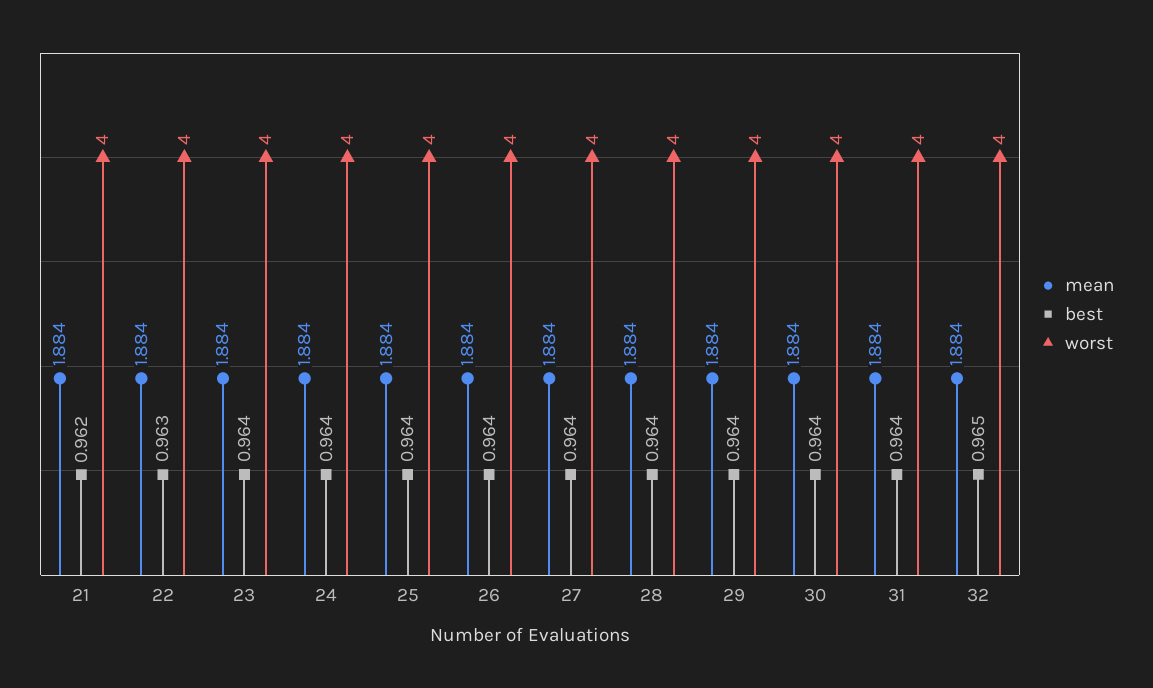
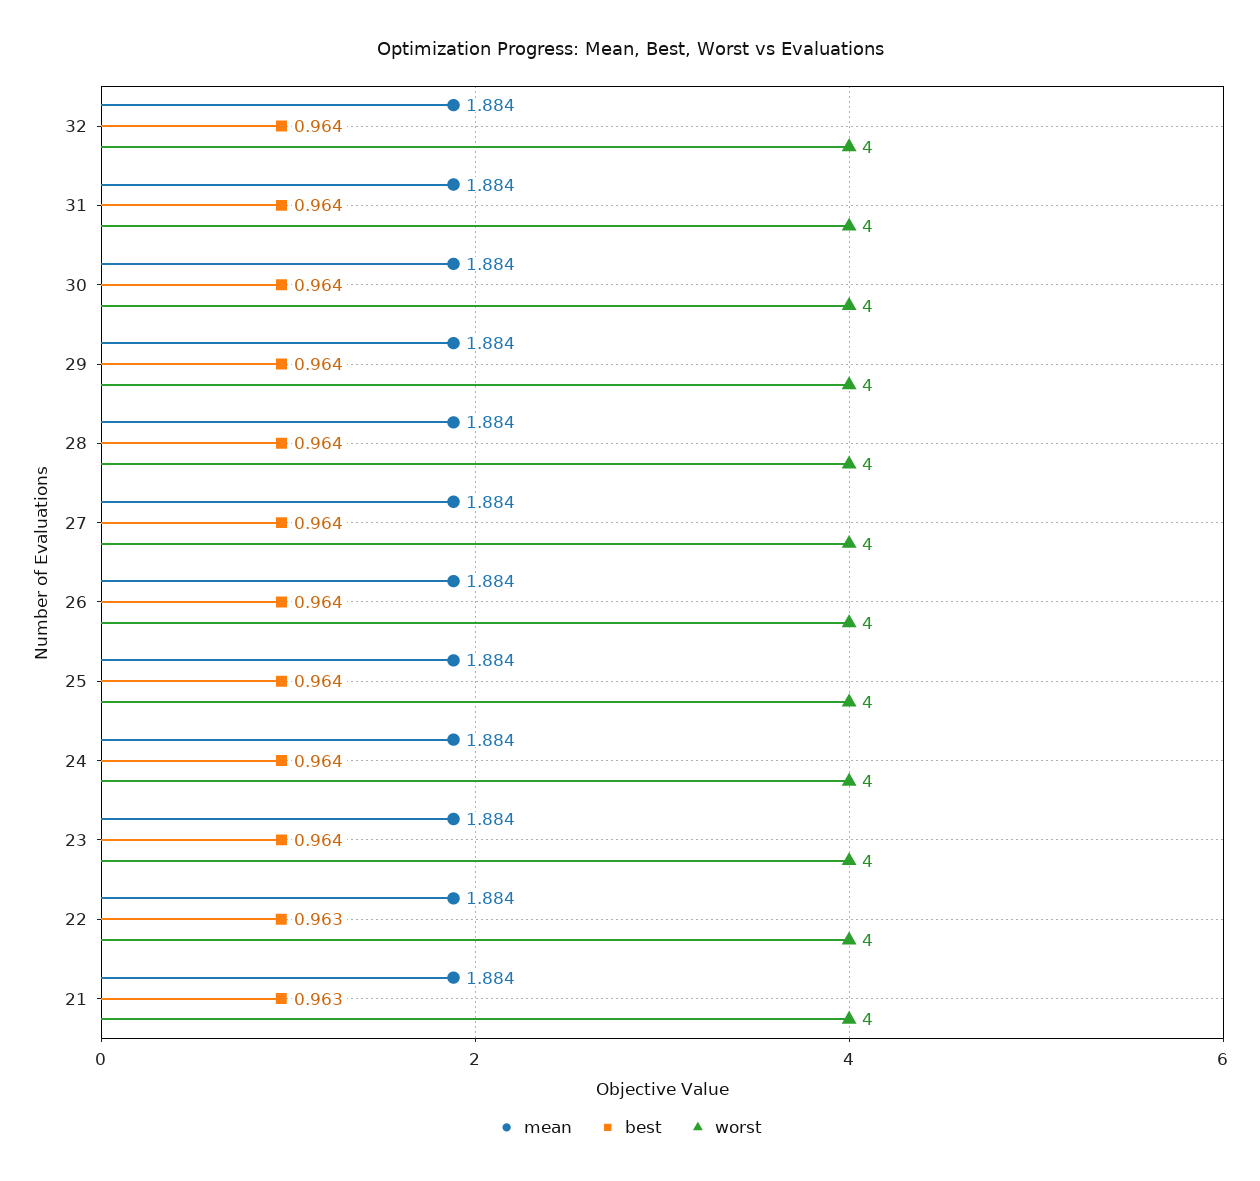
best, 21: 0.962 -> 0.963
best, 32: 0.965 -> 0.964

